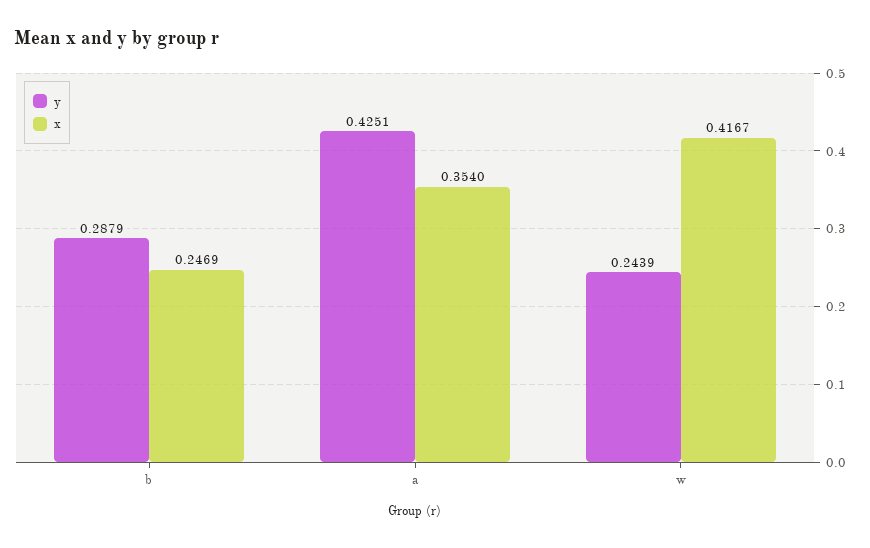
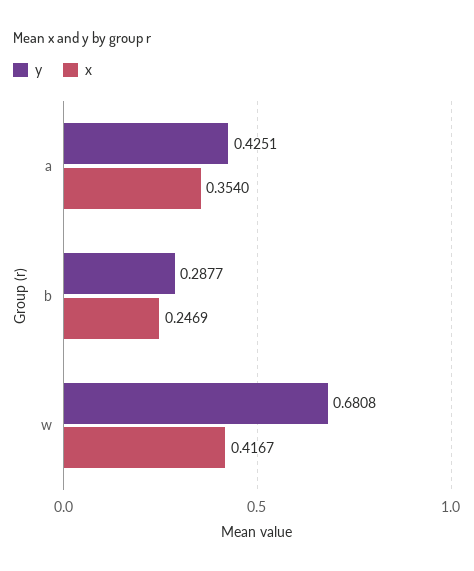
y, b: 0.2879 -> 0.2877
y, w: 0.2439 -> 0.6808

